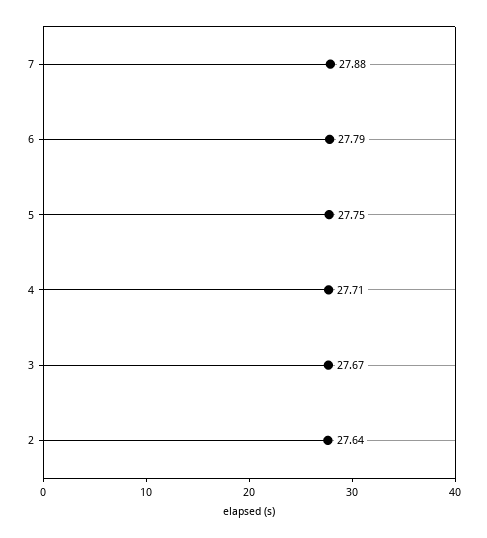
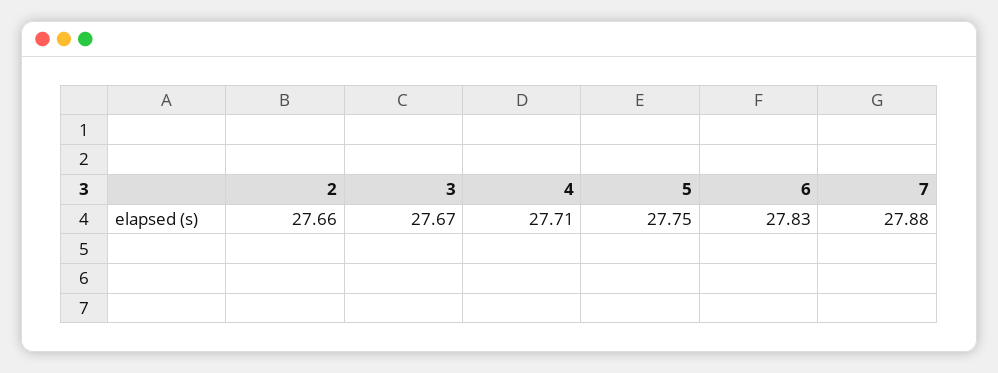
6: 27.79 -> 27.83
2: 27.64 -> 27.66

